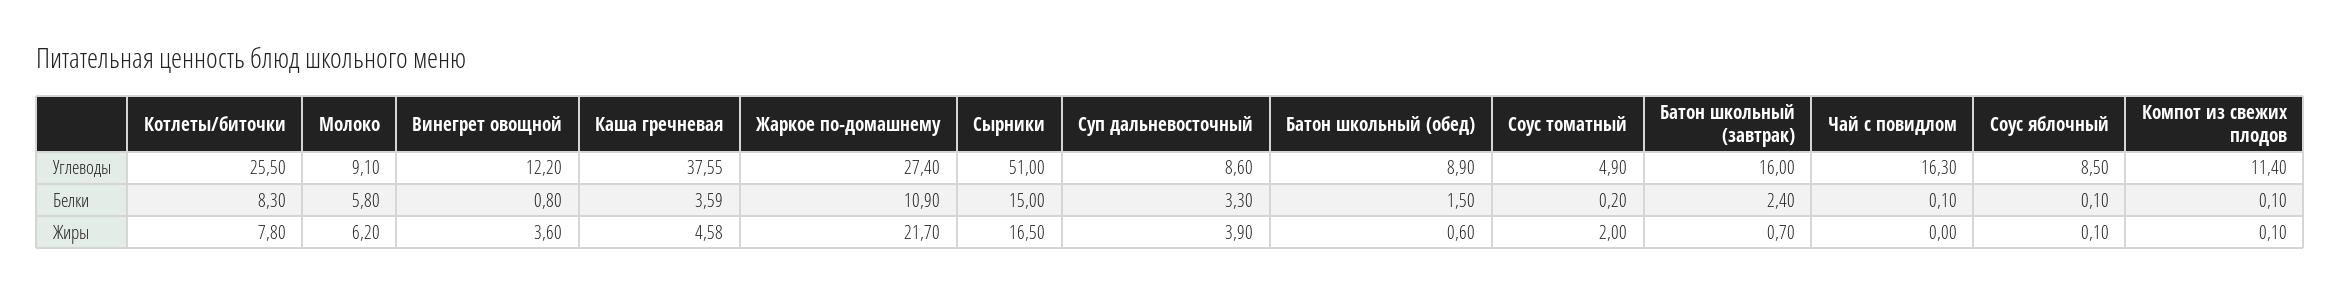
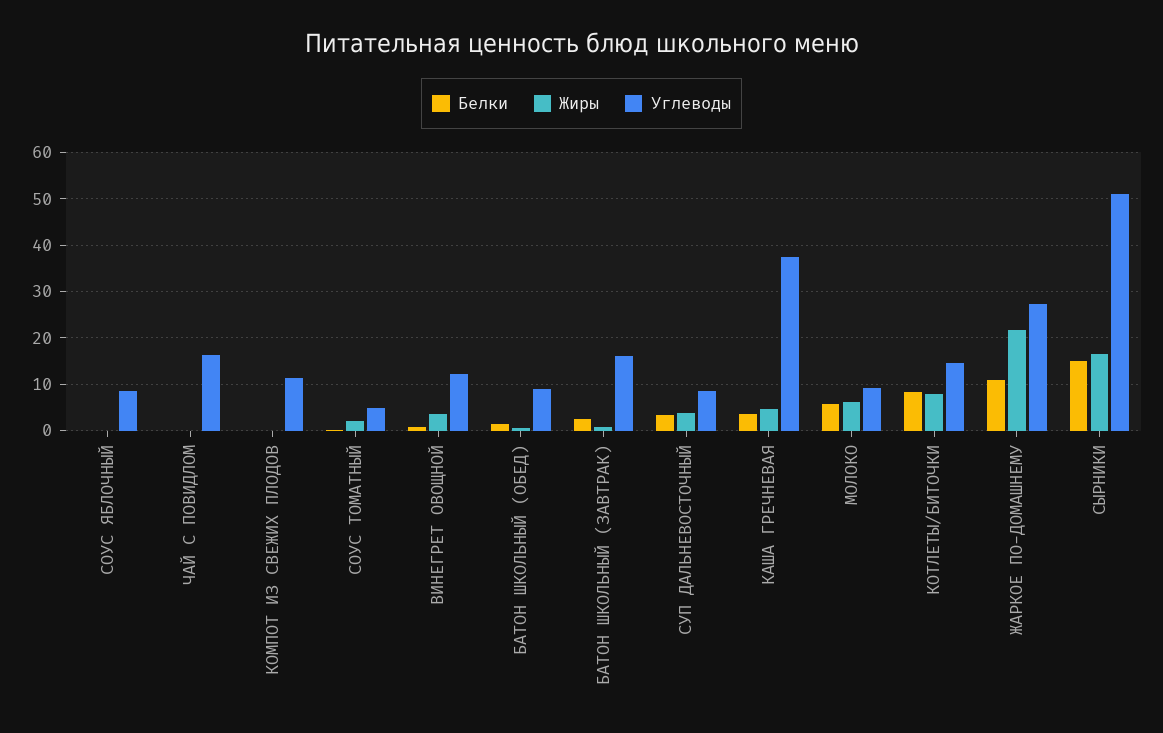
Углеводы, Котлеты/биточки: 25.5 -> 14

